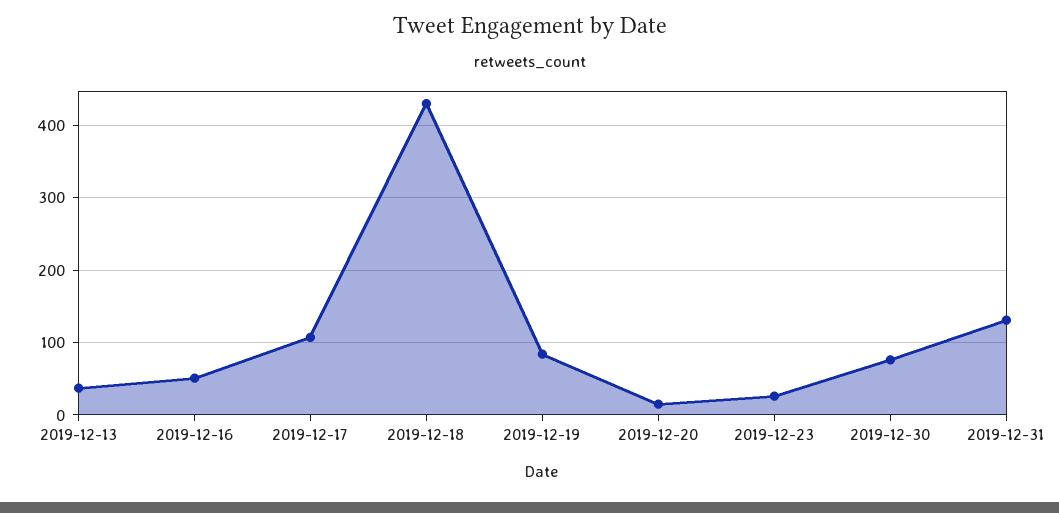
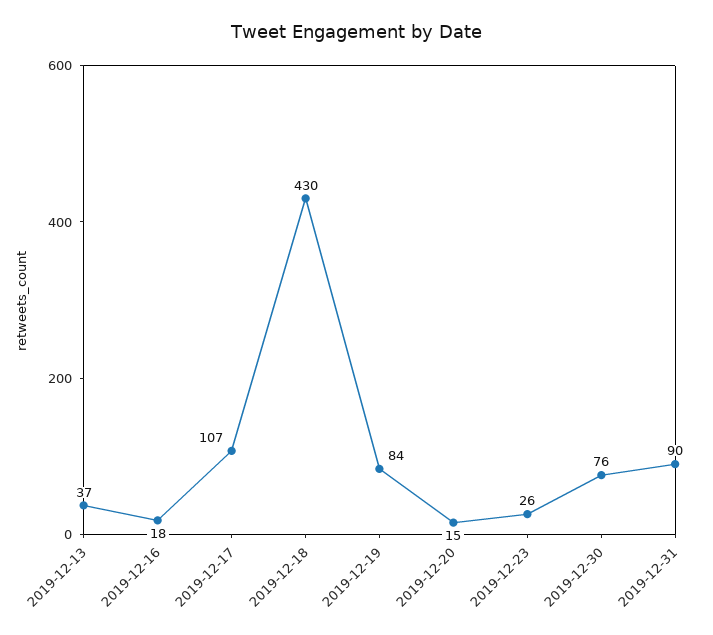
2019-12-16: 50 -> 18
2019-12-31: 130 -> 90

